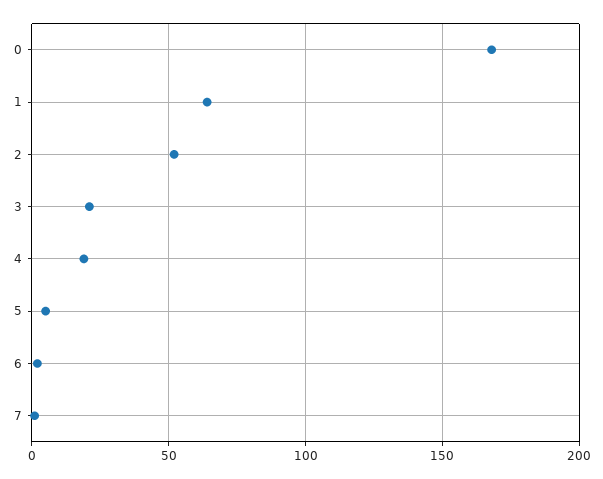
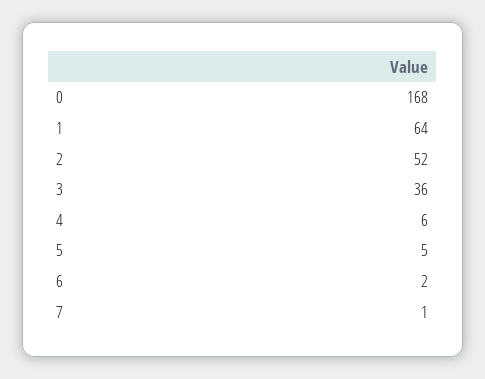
3: 20 -> 36
4: 20 -> 6

